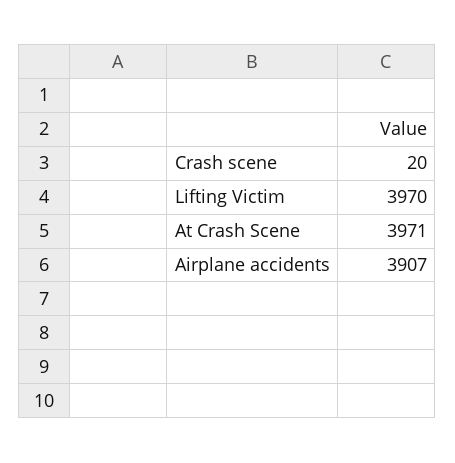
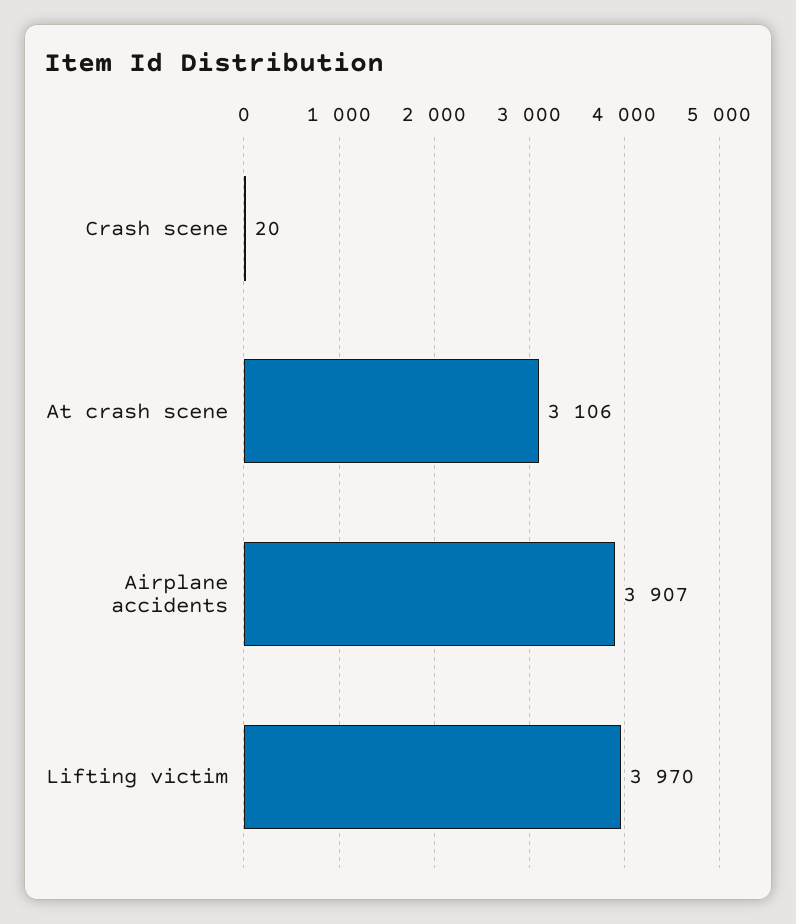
At Crash Scene: 3971 -> 3106

